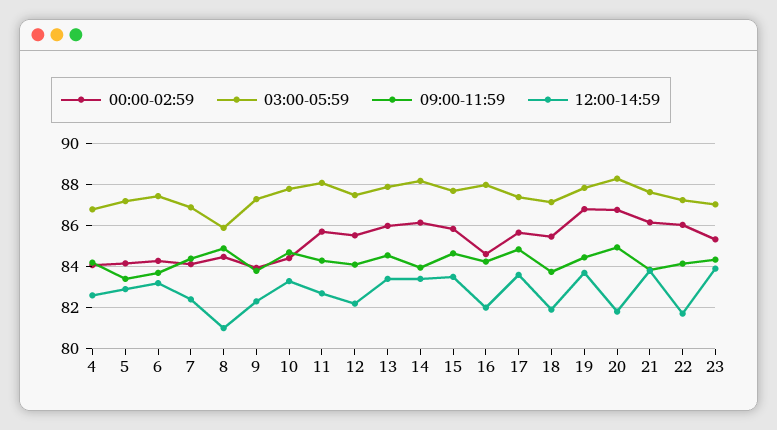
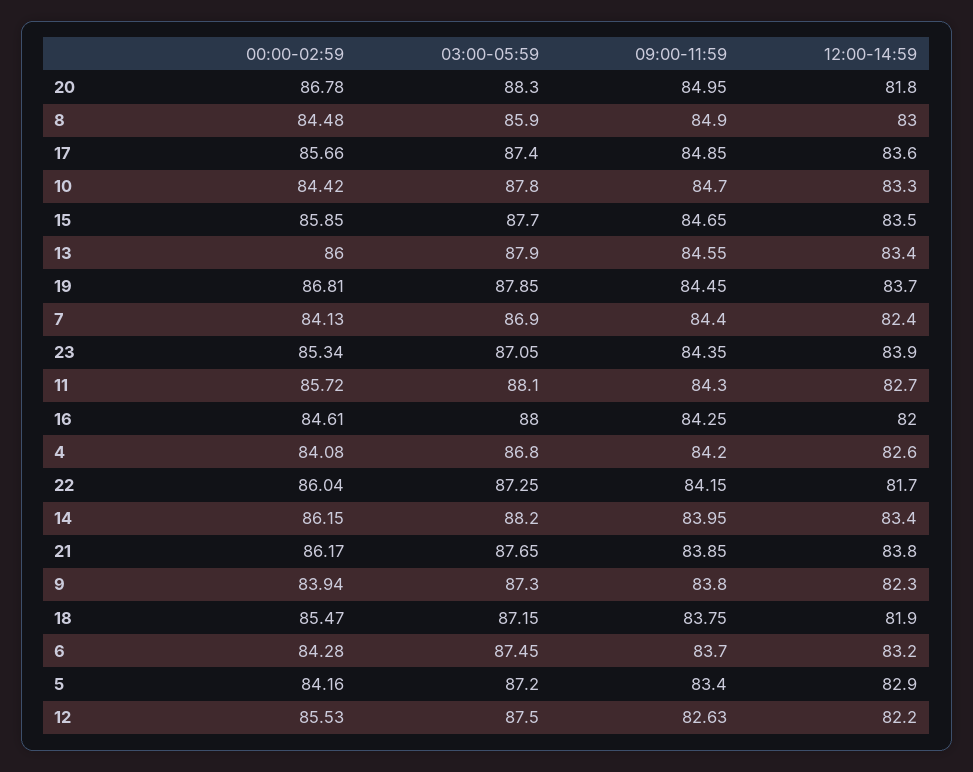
12:00-14:59, 8: 81 -> 83
09:00-11:59, 12: 84 -> 82.63

